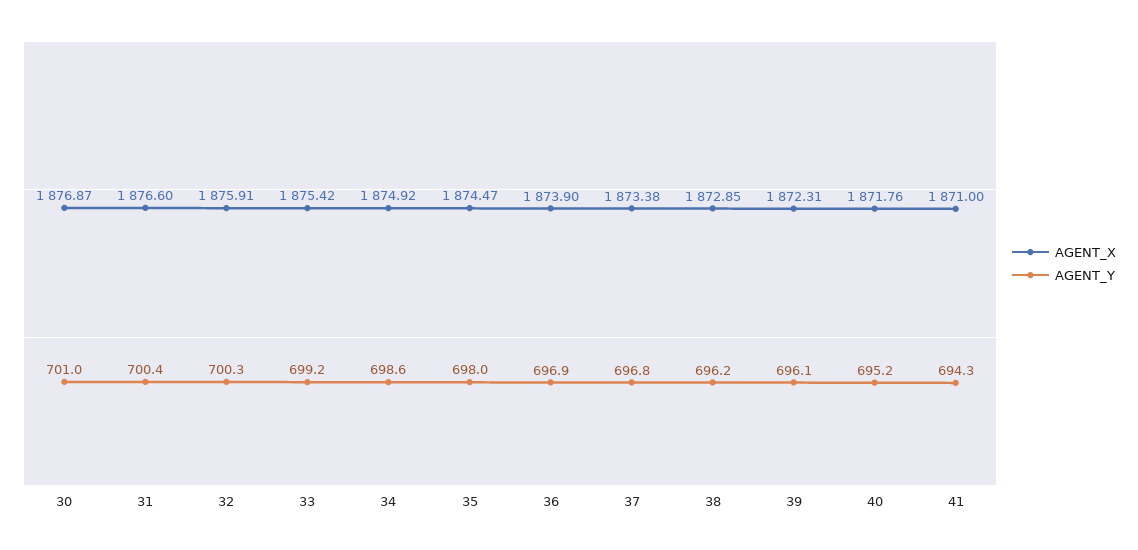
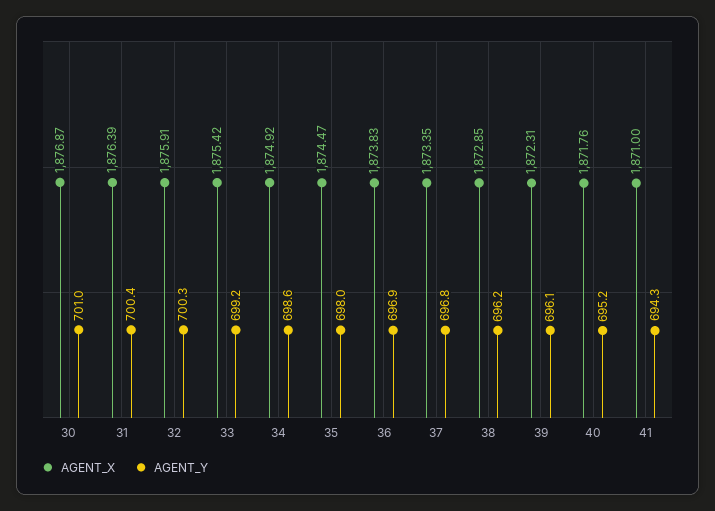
AGENT_X, 31: 1876.6 -> 1876.39
AGENT_X, 36: 1873.9 -> 1873.83
AGENT_X, 37: 1873.38 -> 1873.35

